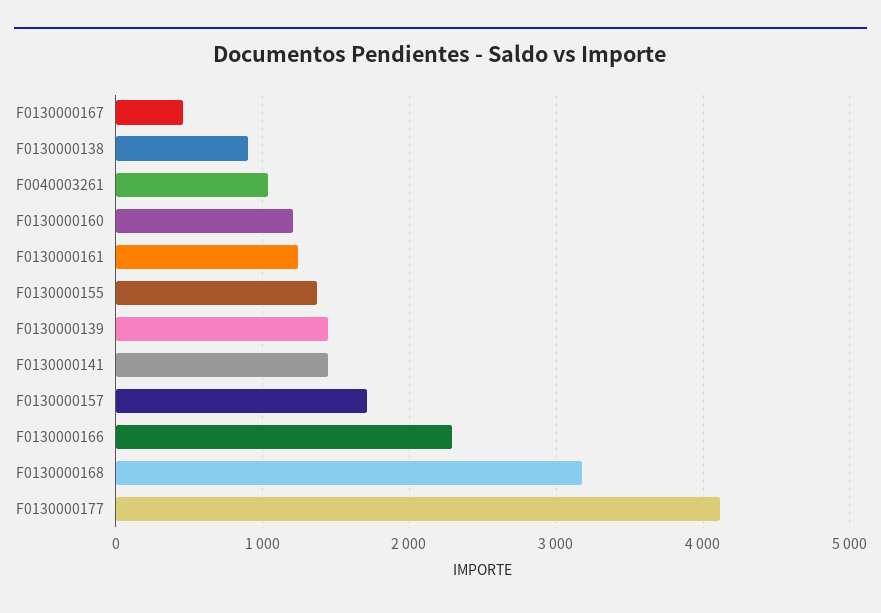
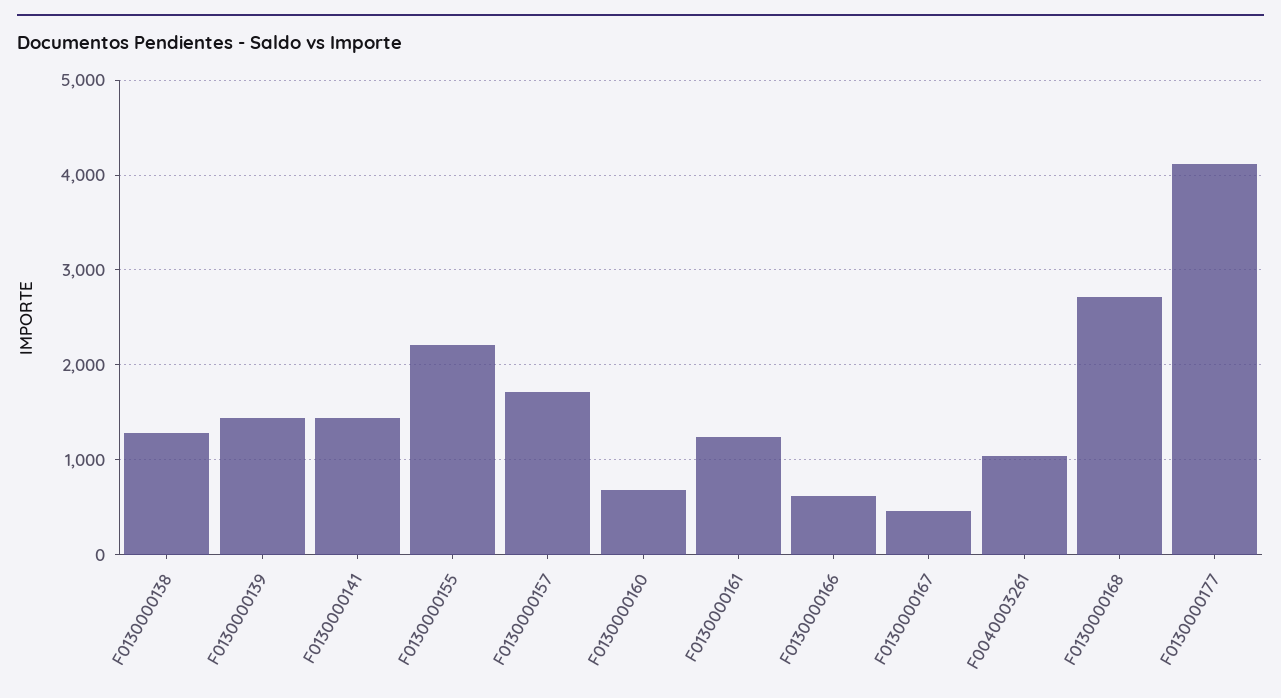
F0130000138: 900 -> 1300
F0130000160: 1200 -> 700
F0130000155: 1400 -> 2200
F0130000166: 2300 -> 600
F0130000168: 3200 -> 2700

